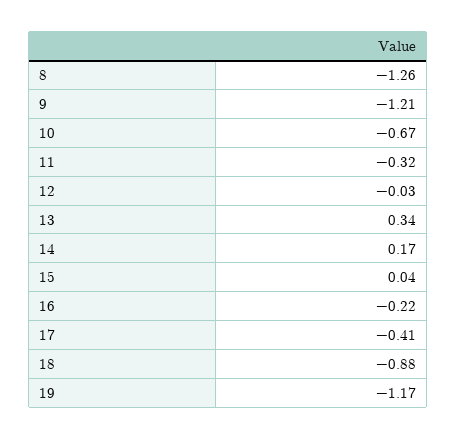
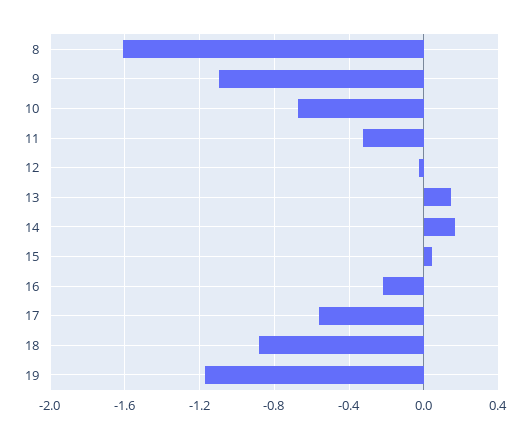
8: -1.26 -> -1.6
9: -1.21 -> -1.1
13: 0.34 -> 0.15
17: -0.41 -> -0.55

